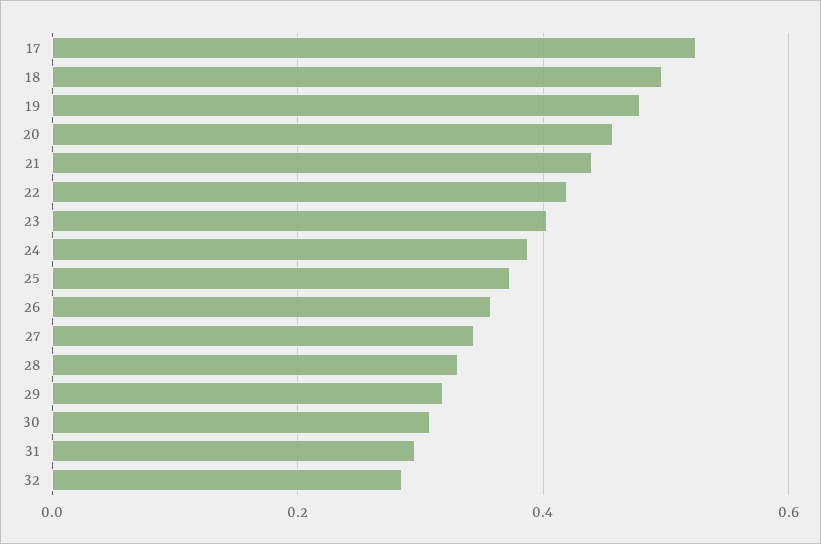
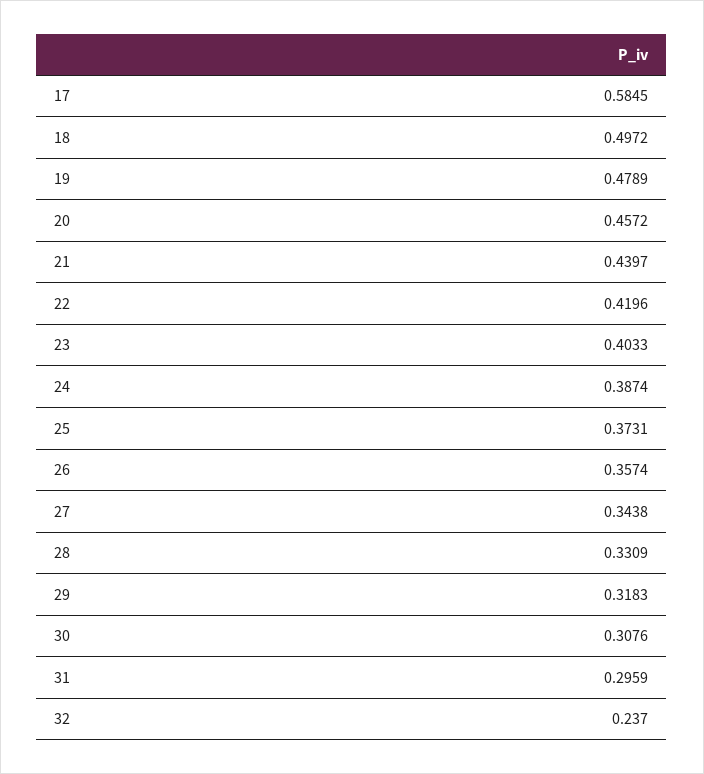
17: 0.52 -> 0.5845
32: 0.28 -> 0.237

